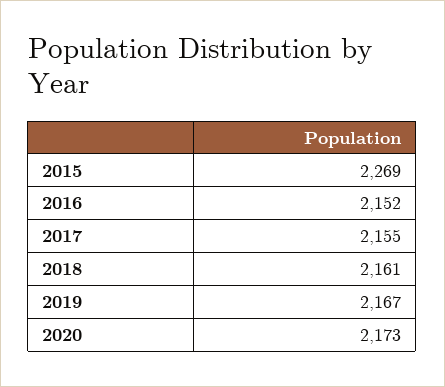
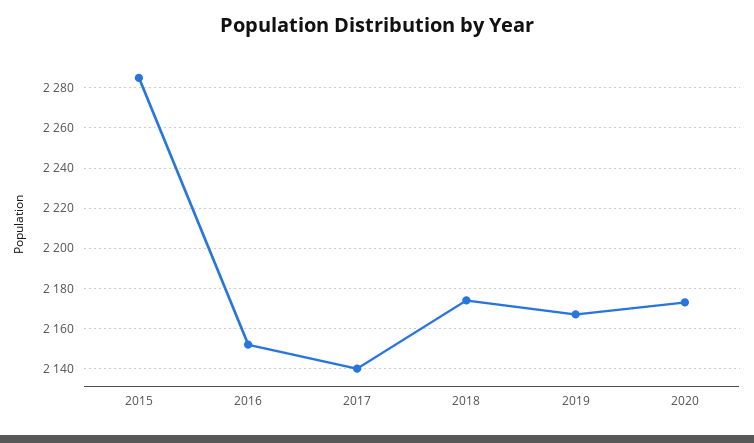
2015: 2269 -> 2285
2017: 2155 -> 2140
2018: 2161 -> 2175

